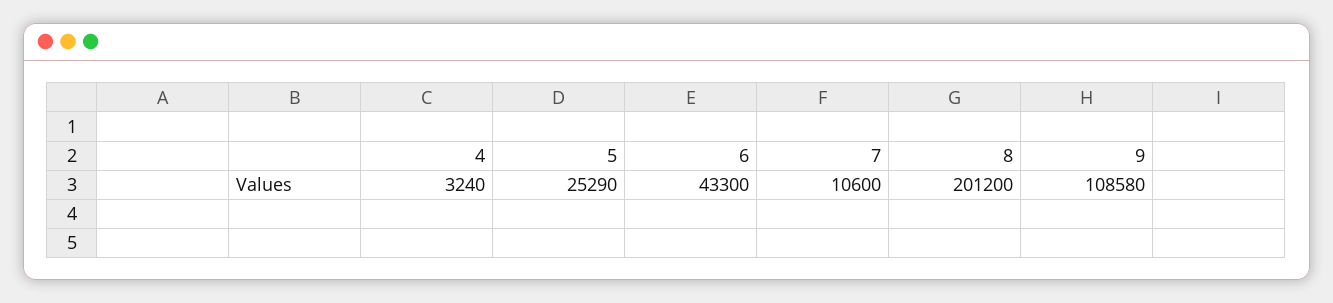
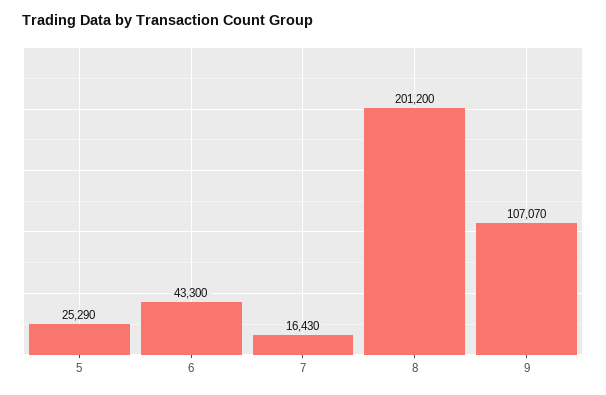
4: 3240 -> none
7: 10600 -> 16430
9: 108580 -> 107070

